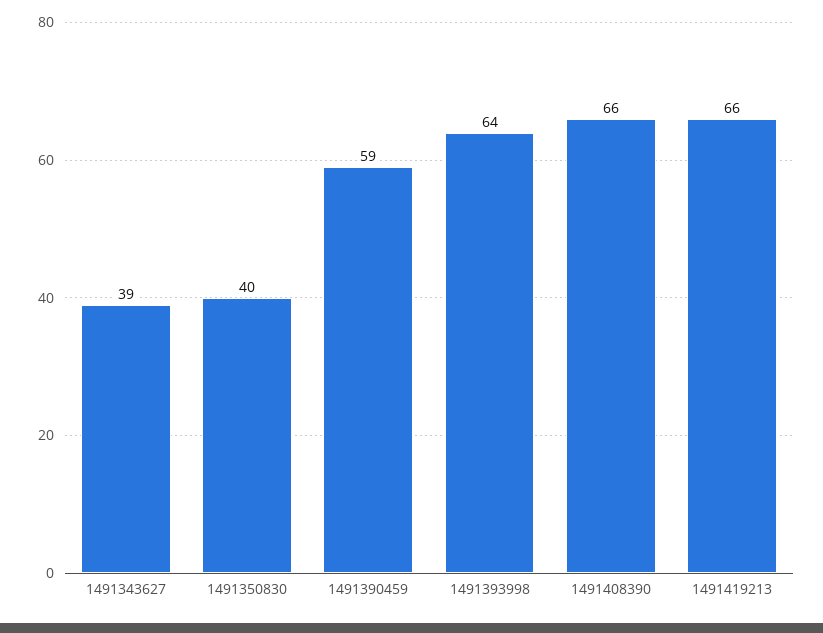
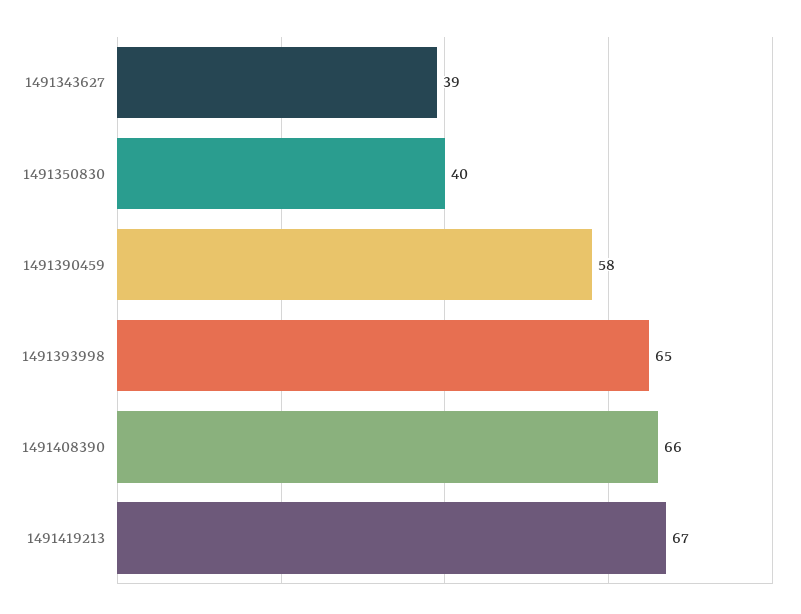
1491390459: 59 -> 58
1491393998: 64 -> 65
1491419213: 66 -> 67

